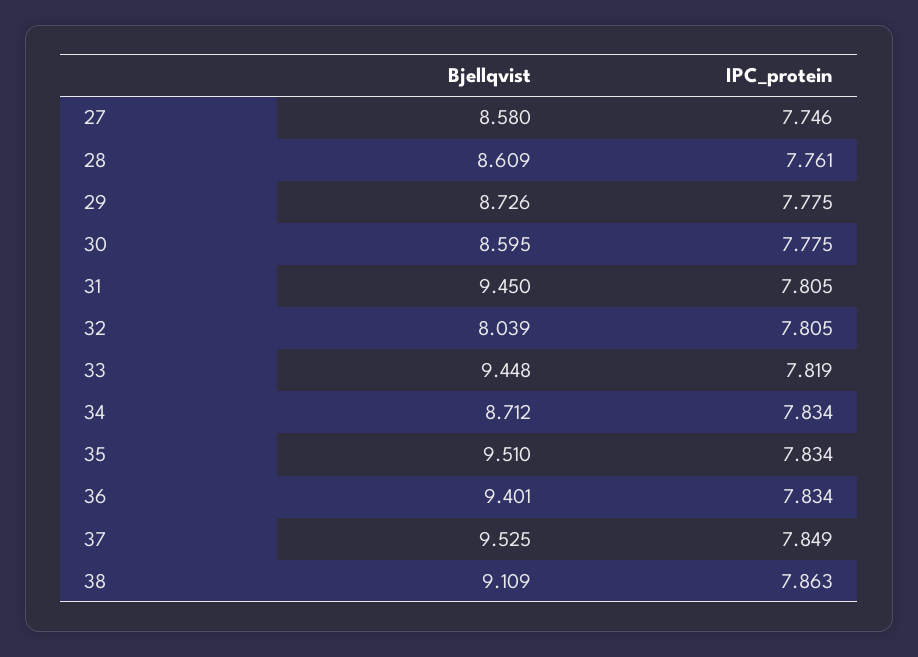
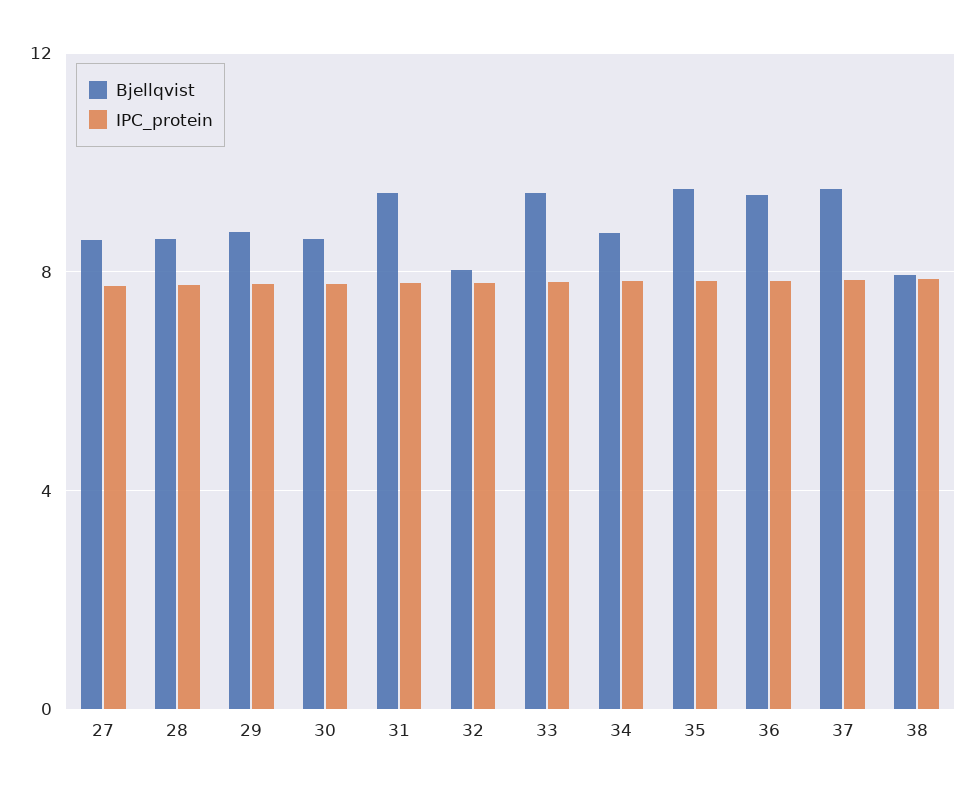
Bjellqvist, 38: 9.109 -> 8

